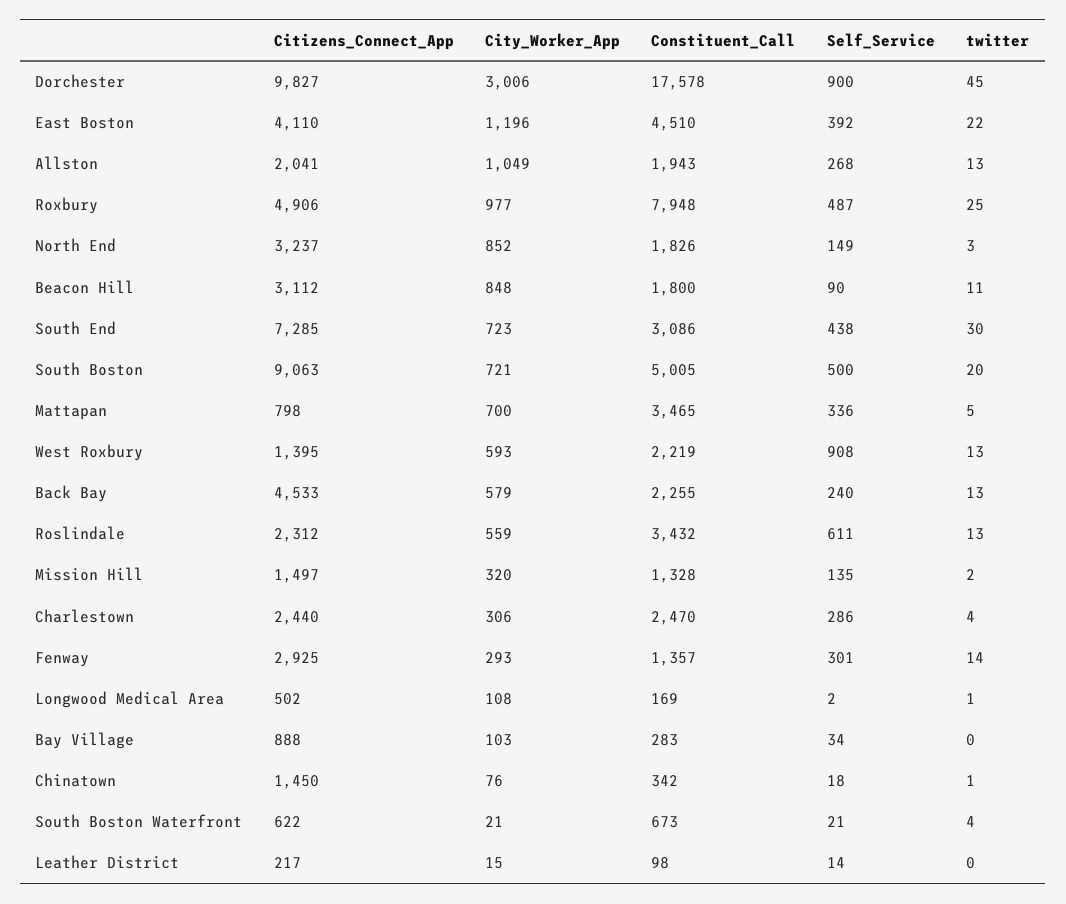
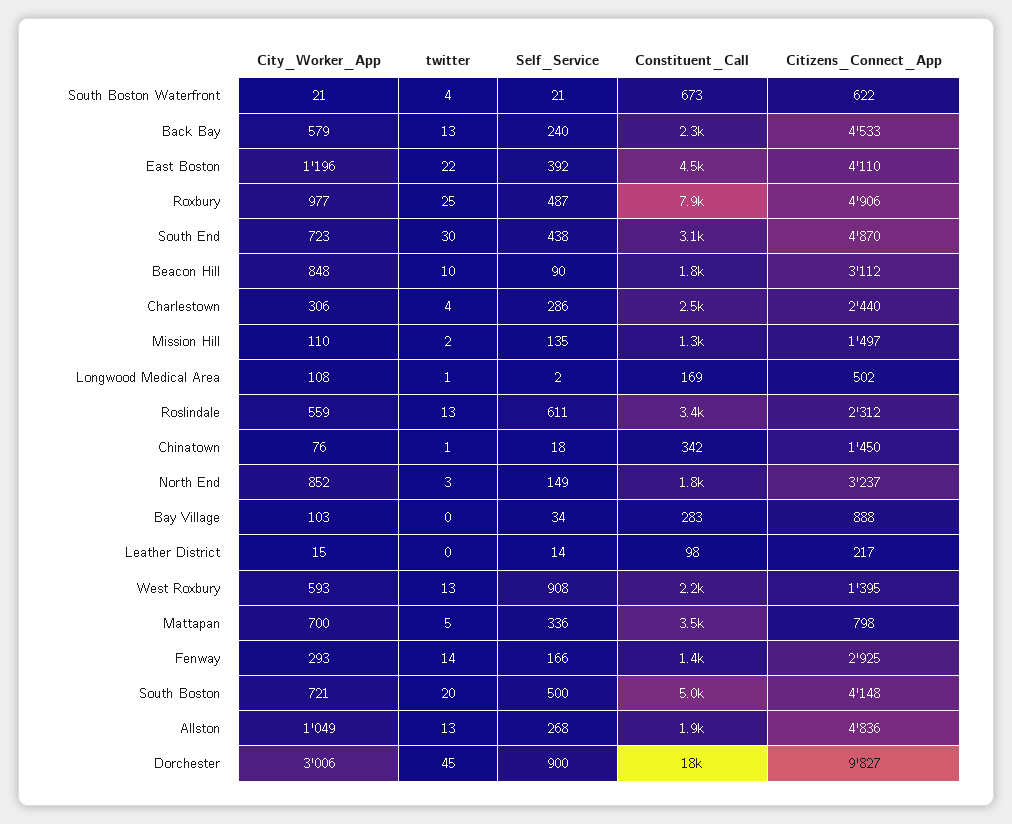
Citizens_Connect_App, Allston: 2041 -> 4836
twitter, Beacon Hill: 11 -> 10
Citizens_Connect_App, South End: 7285 -> 4870
Citizens_Connect_App, South Boston: 9063 -> 4148
City_Worker_App, Mission Hill: 320 -> 110
Self_Service, Fenway: 301 -> 166

